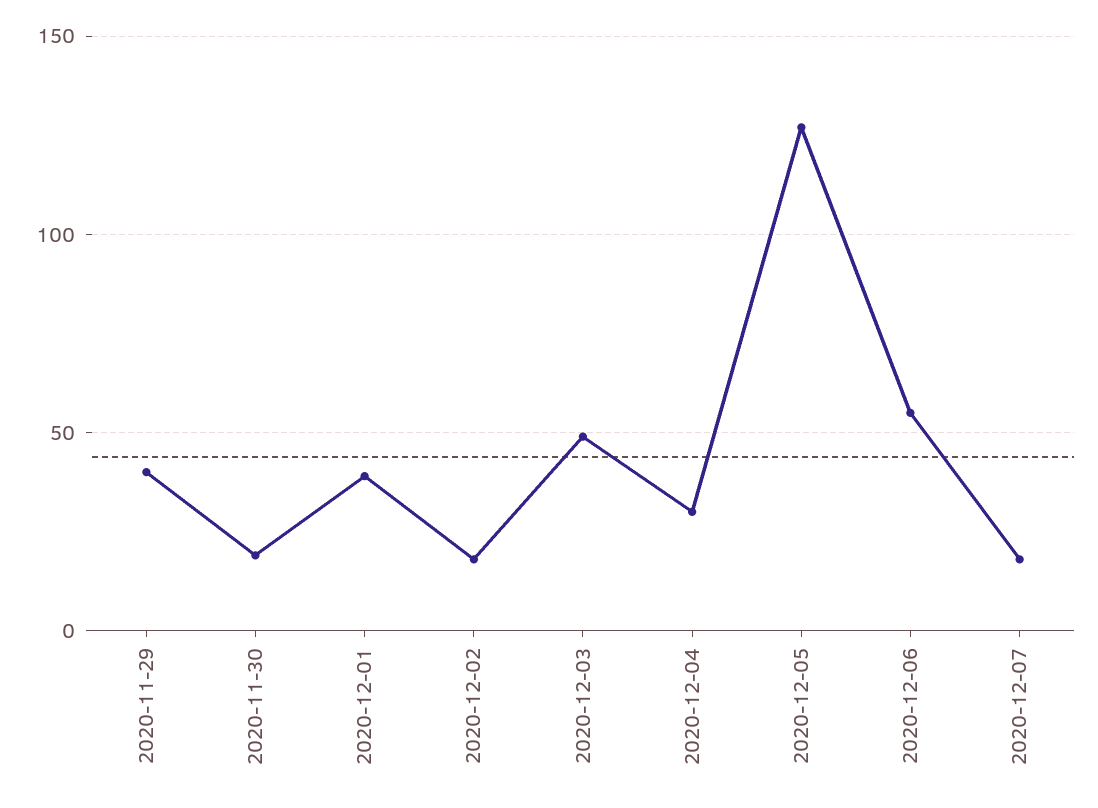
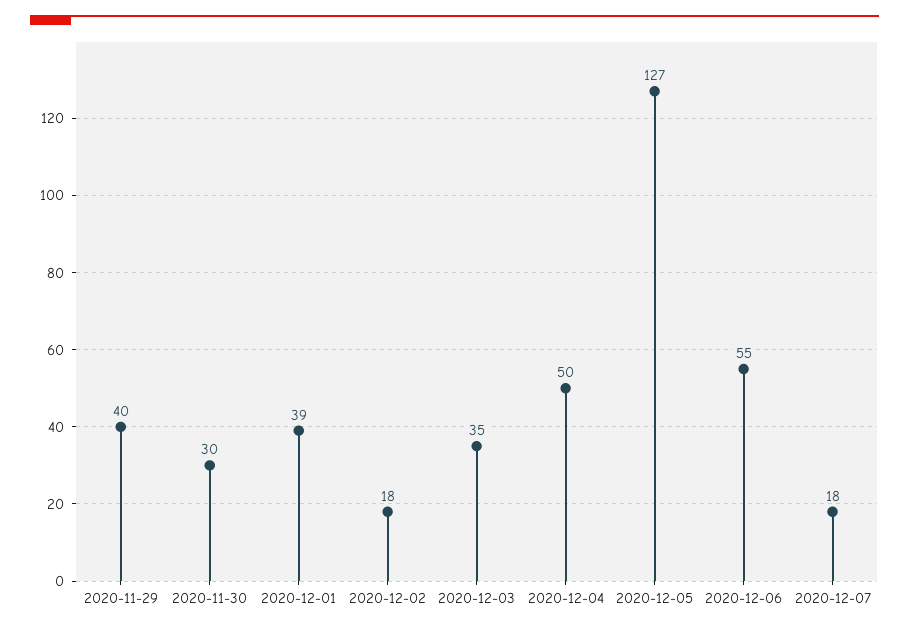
2020-11-30: 20 -> 30
2020-12-03: 50 -> 35
2020-12-04: 30 -> 50

